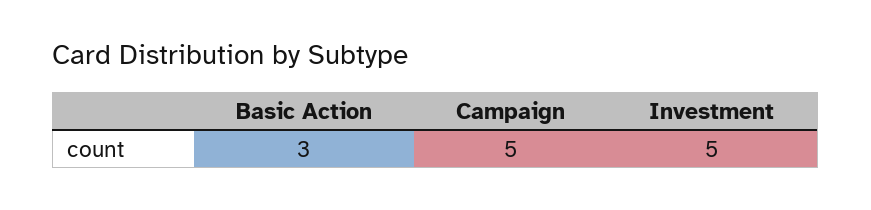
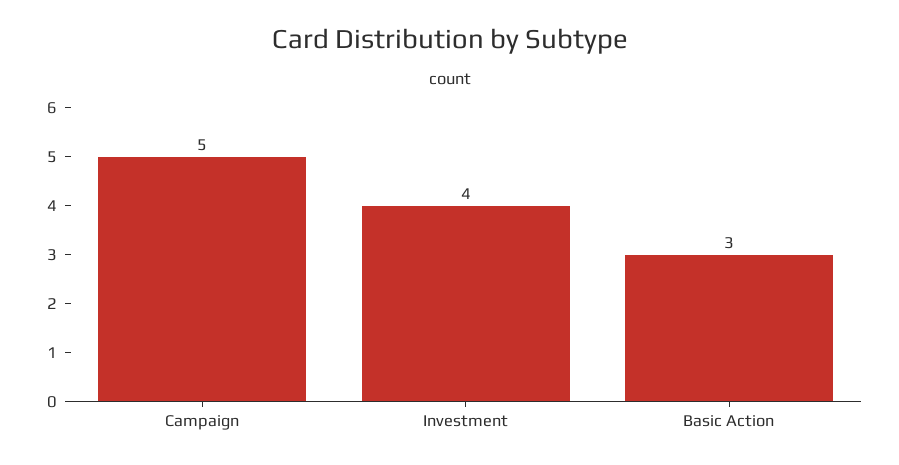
Investment: 5 -> 4

